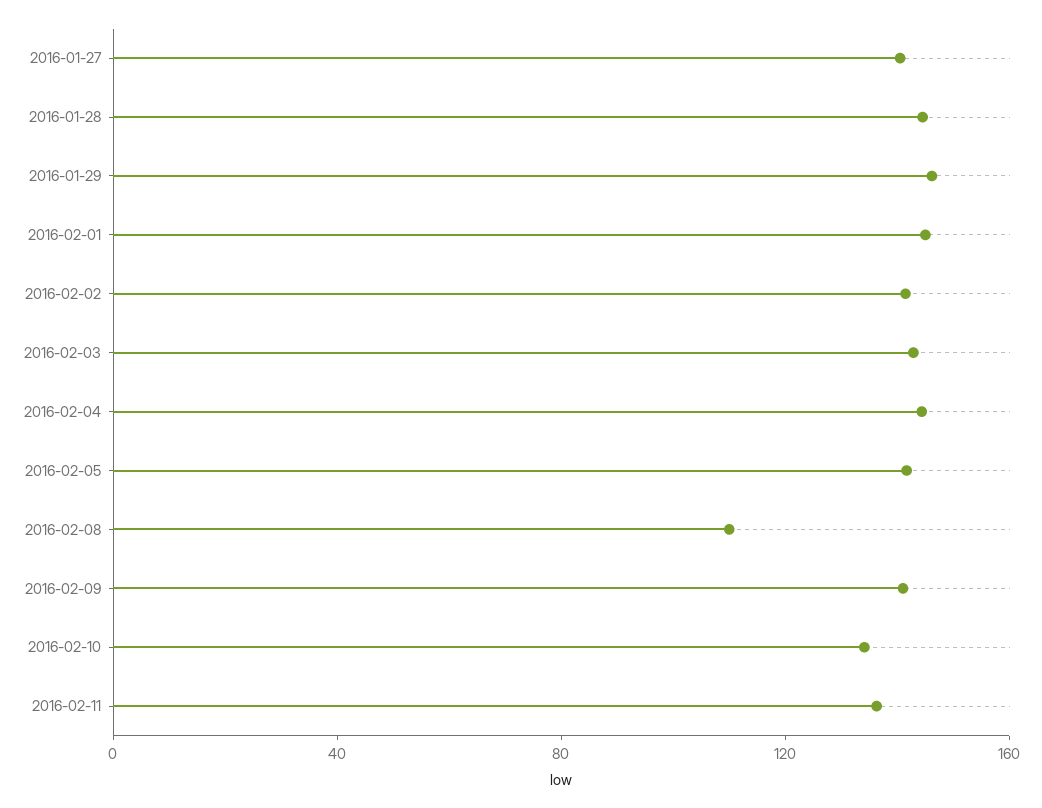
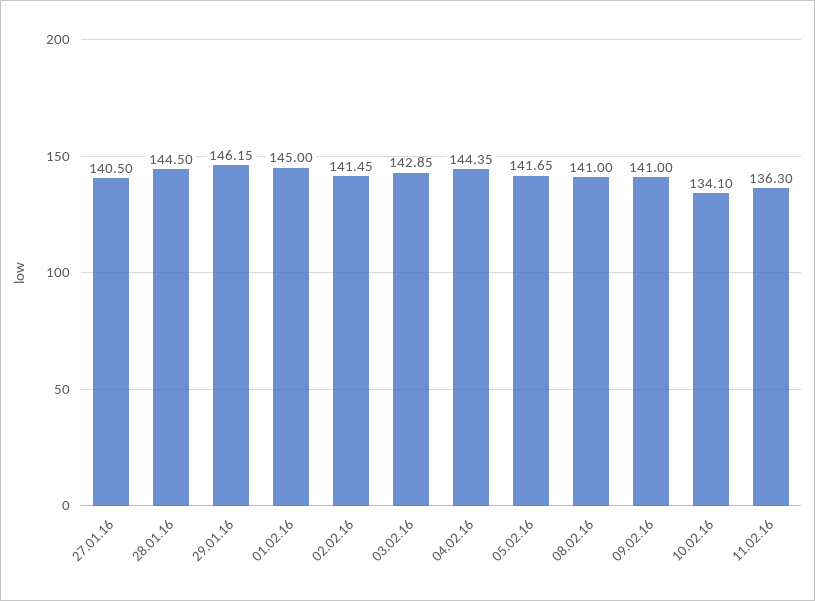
2016-02-08: 110 -> 141

